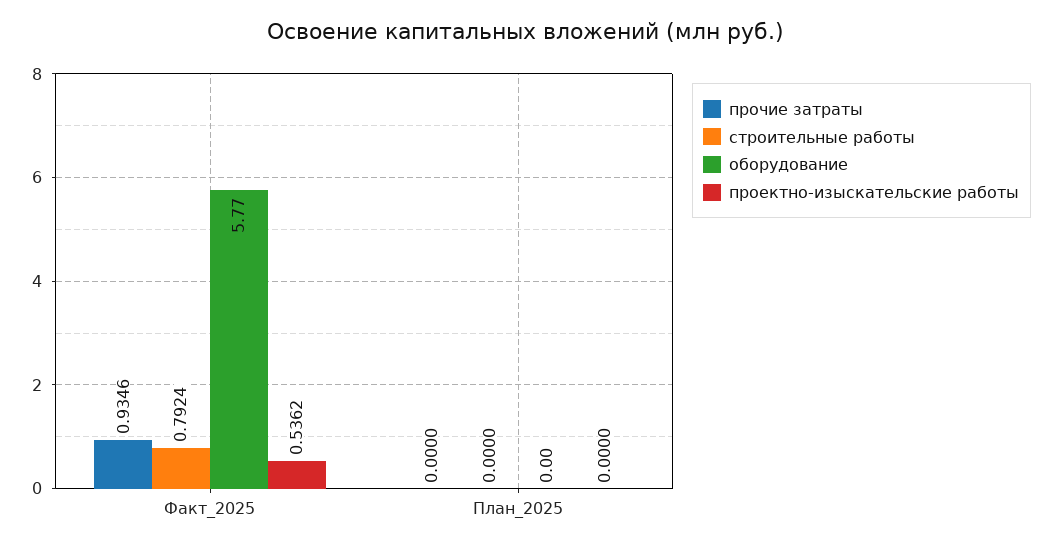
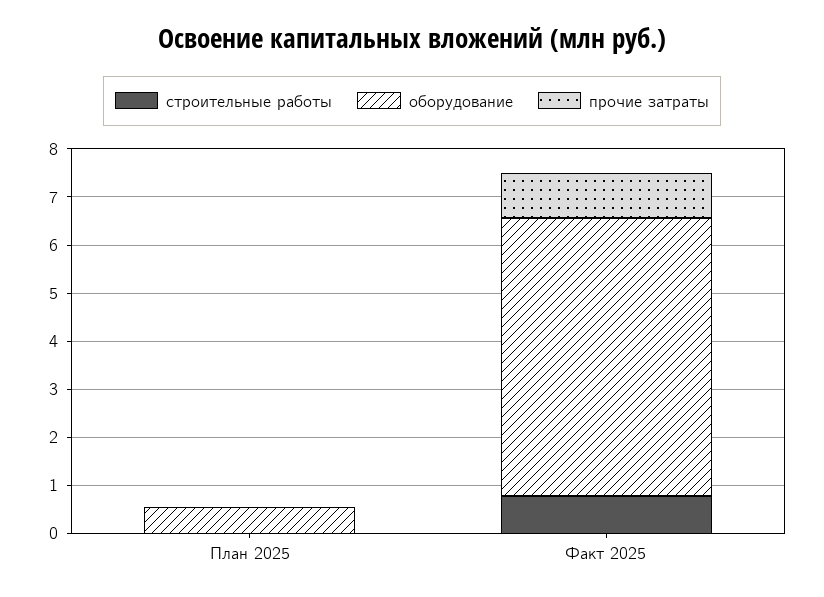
проектно-изыскательские работы, Факт_2025: 0.5362 -> none
оборудование, План_2025: 0 -> 0.6
проектно-изыскательские работы, План_2025: 0 -> none

